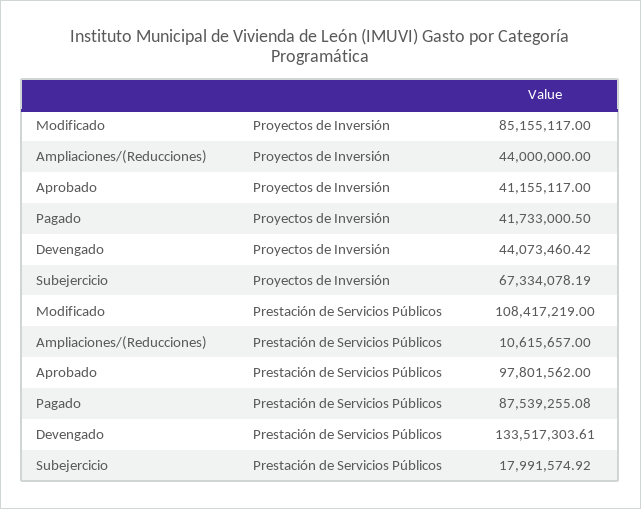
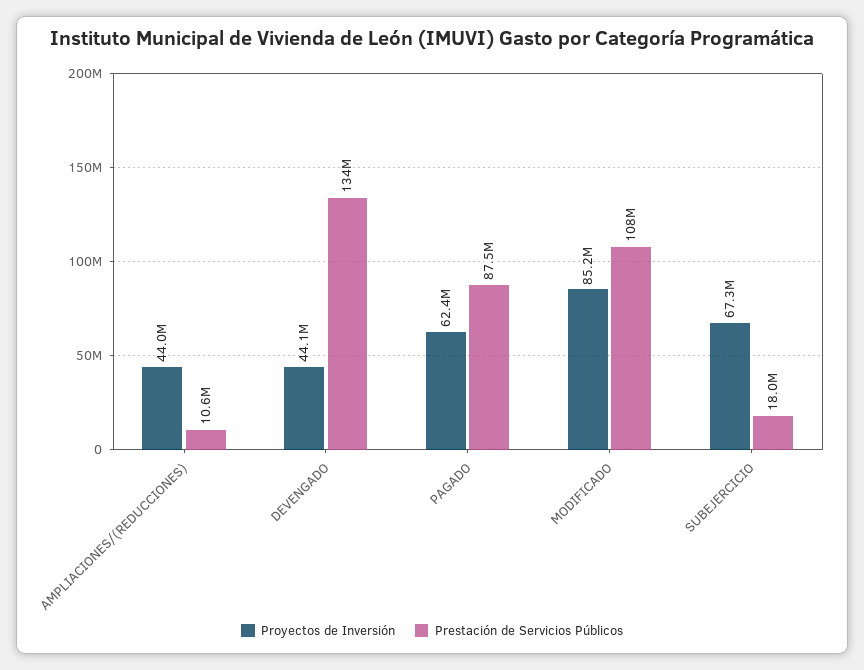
Proyectos de Inversión, Aprobado: 41155117 -> none
Proyectos de Inversión, Pagado: 41733000.5 -> 62400000
Prestación de Servicios Públicos, Aprobado: 97801562 -> none

